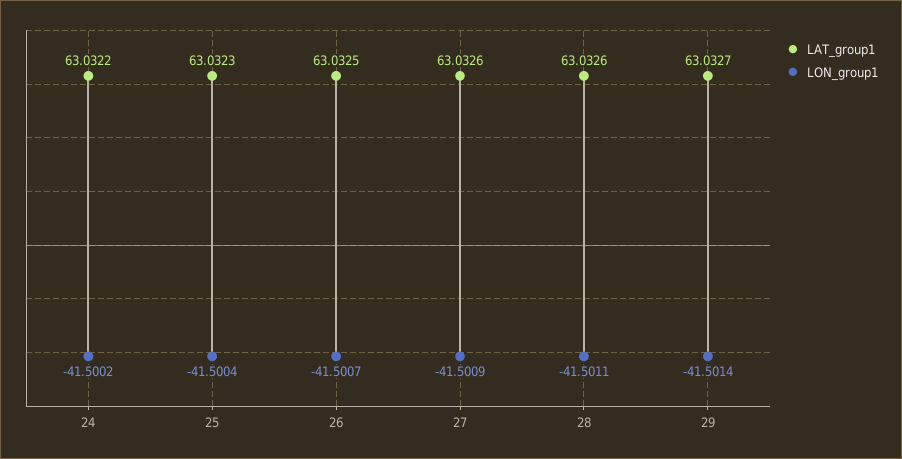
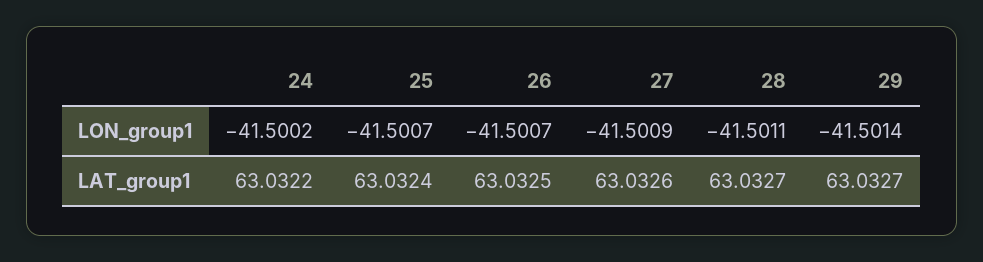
LAT_group1, 25: 63.0323 -> 63.0324
LON_group1, 25: -41.5004 -> -41.5007
LAT_group1, 28: 63.0326 -> 63.0327

